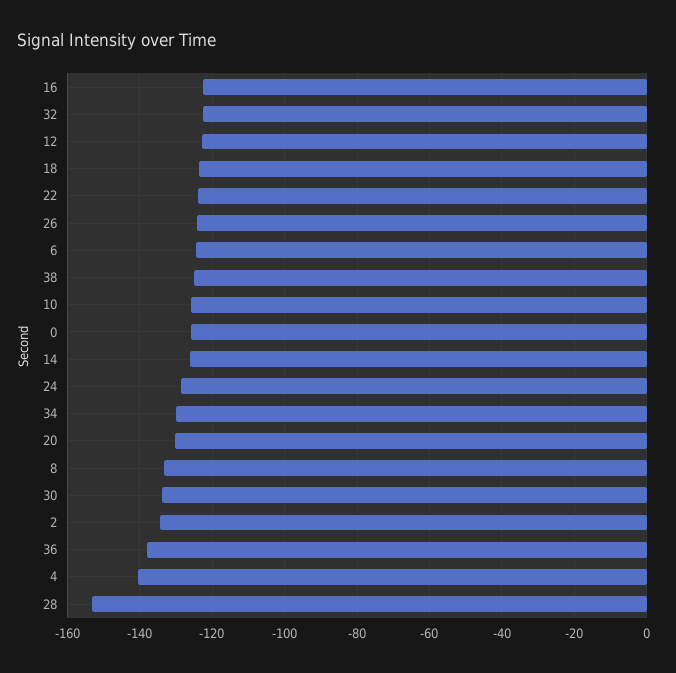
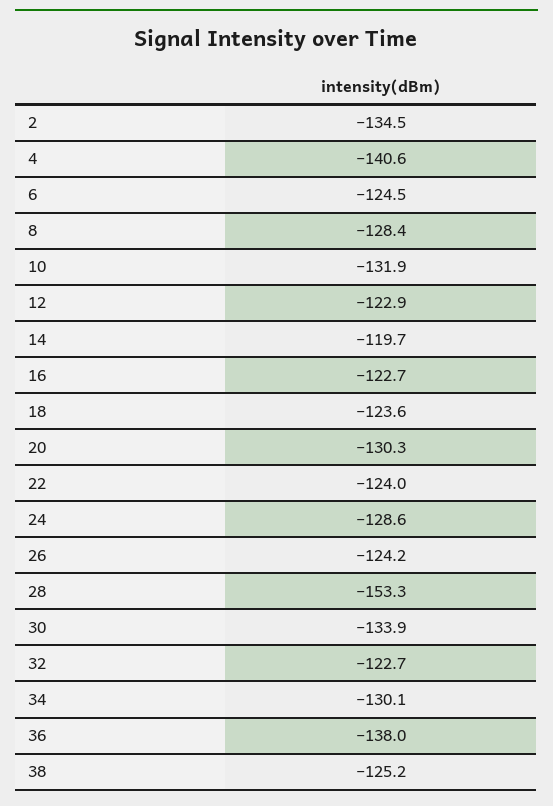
10: -126 -> -131.9
0: -126 -> none
14: -126 -> -119.7
8: -134 -> -128.4

